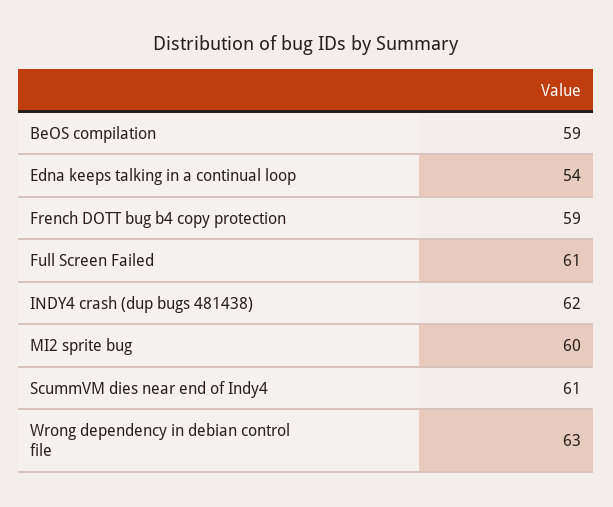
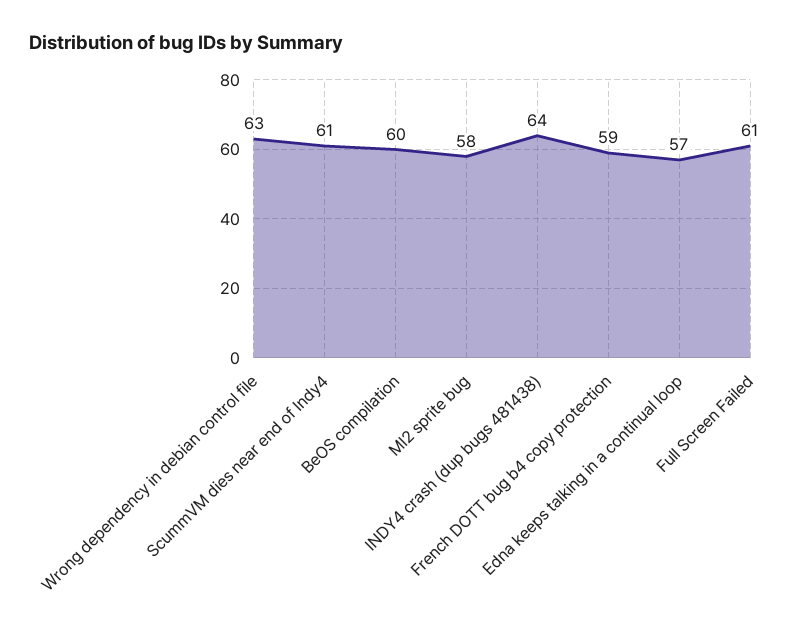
BeOS compilation: 59 -> 60
Edna keeps talking in a continual loop: 54 -> 57
INDY4 crash (dup bugs 481438): 62 -> 64
MI2 sprite bug: 60 -> 58

